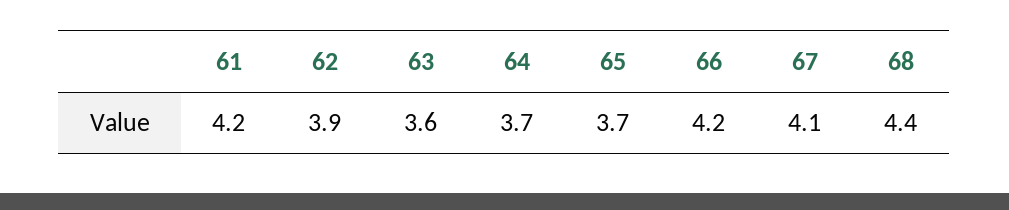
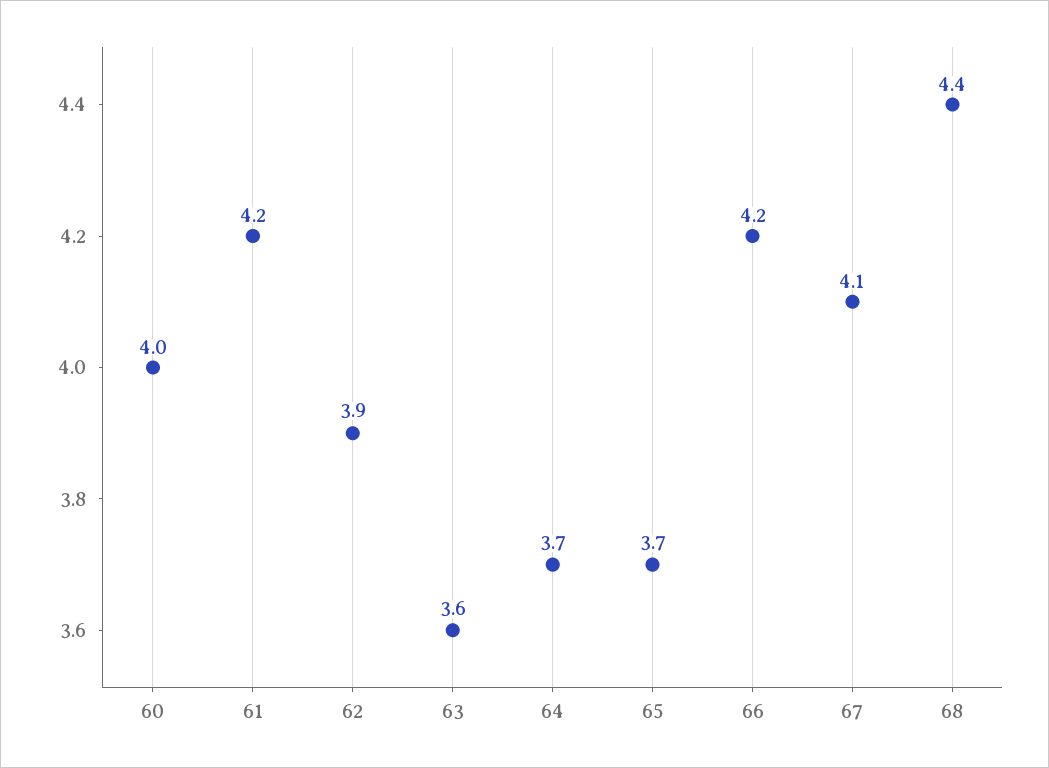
60: none -> 4

